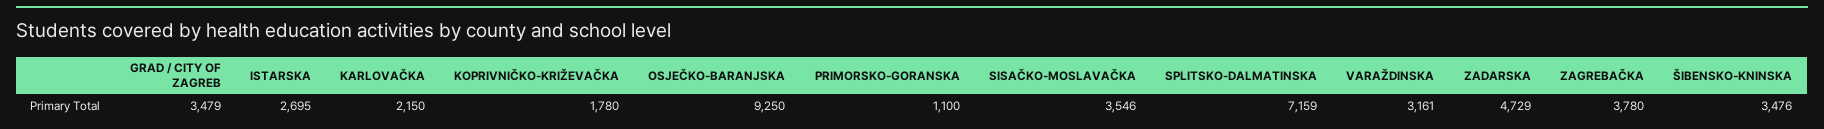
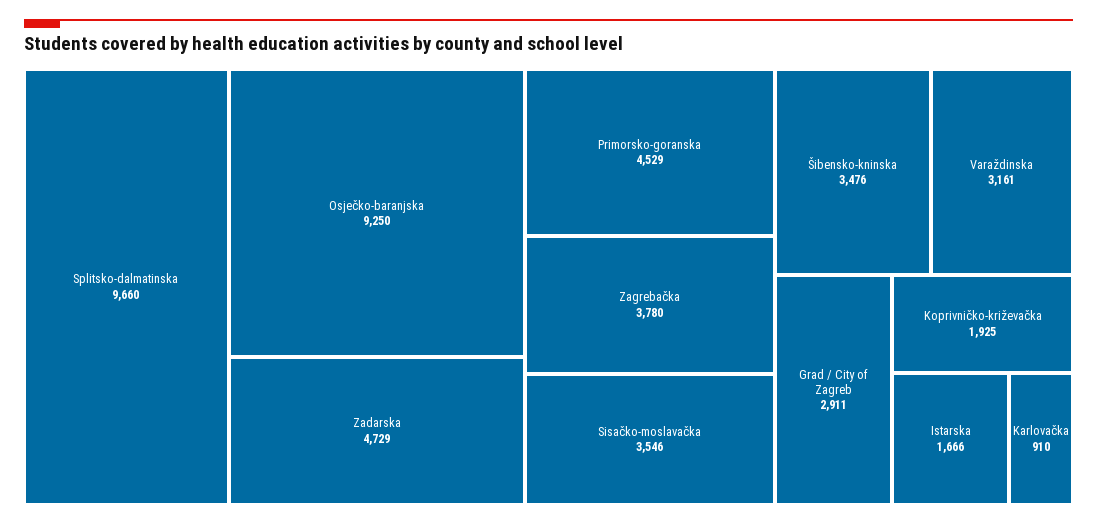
GRAD / CITY OF ZAGREB: 3479 -> 2911
ISTARSKA: 2695 -> 1666
KARLOVAČKA: 2150 -> 910
KOPRIVNIČKO-KRIŽEVAČKA: 1780 -> 1925
PRIMORSKO-GORANSKA: 1100 -> 4529
SPLITSKO-DALMATINSKA: 7159 -> 9660

